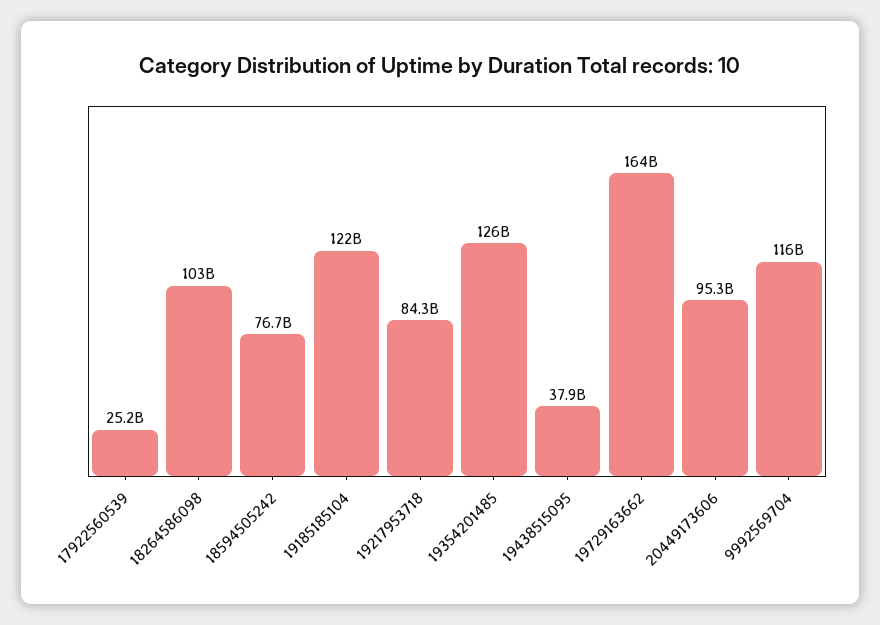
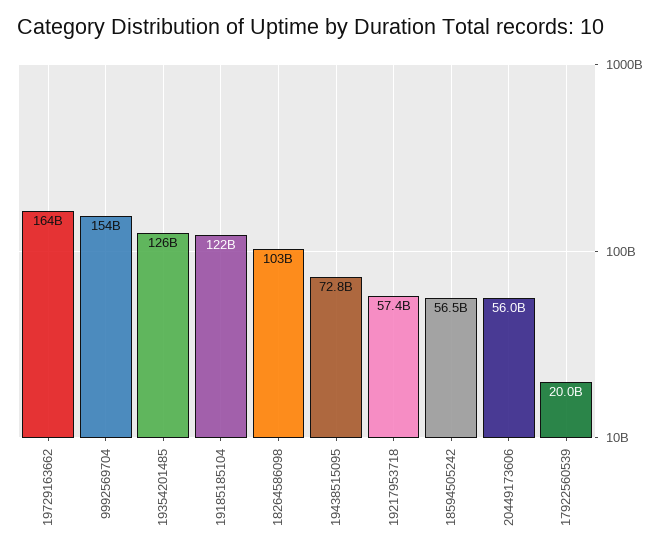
17922560539: 25200000000 -> 20000000000
18594505242: 76700000000 -> 56500000000
19217953718: 84300000000 -> 57400000000
19438515095: 37900000000 -> 72800000000
20449173606: 95300000000 -> 56000000000
9992569704: 116000000000 -> 154000000000

